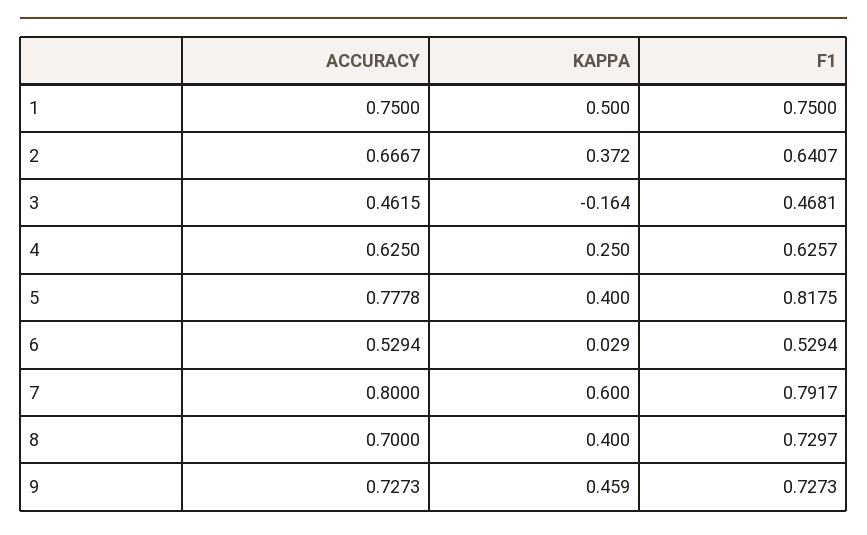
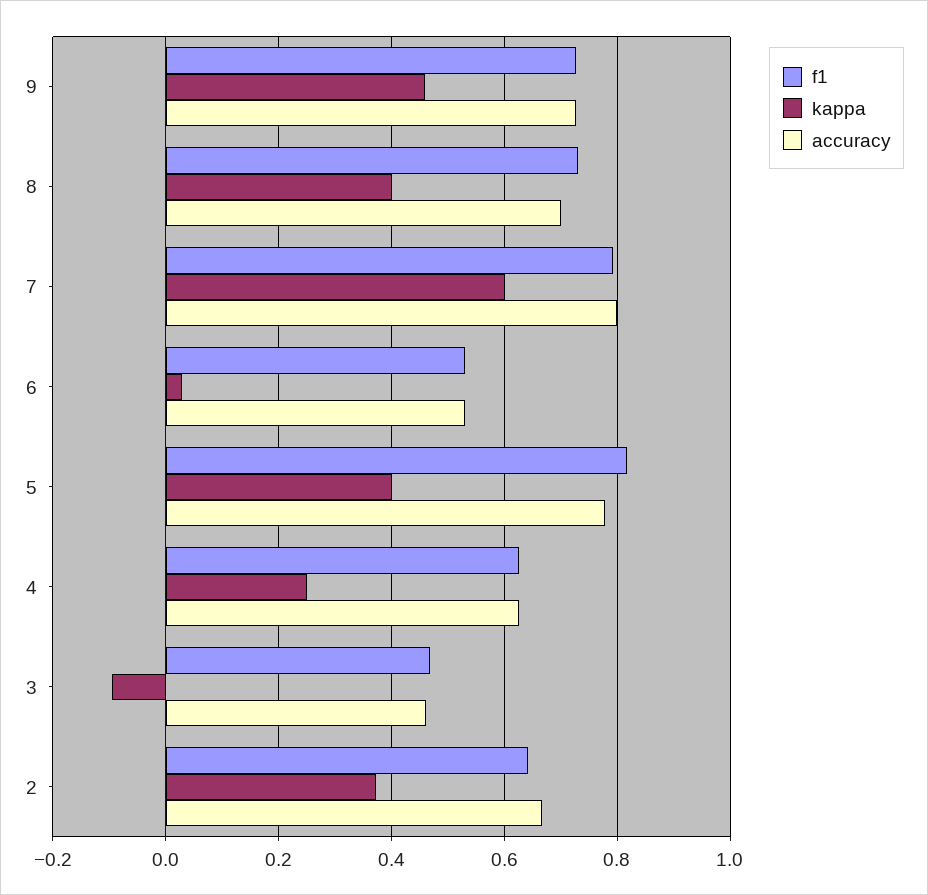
ACCURACY, 1: 0.75 -> none
KAPPA, 1: 0.5 -> none
F1, 1: 0.75 -> none
KAPPA, 3: -0.164 -> -0.1

